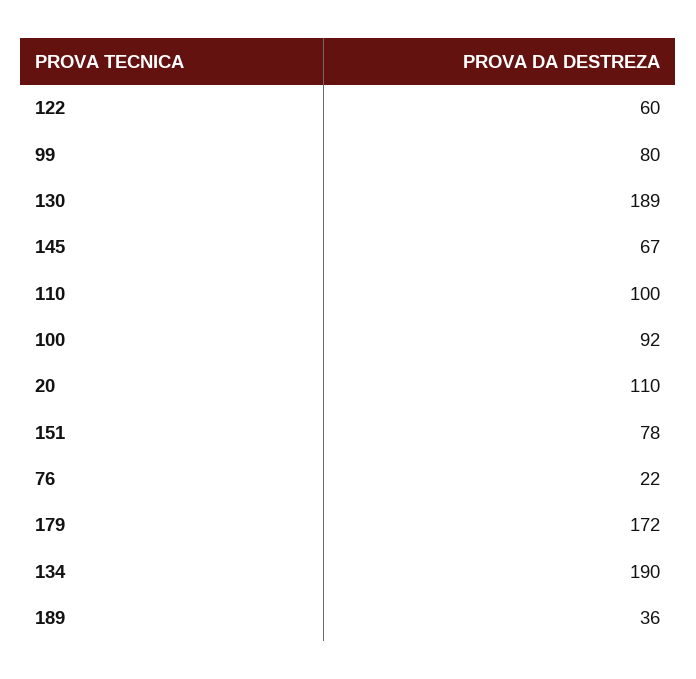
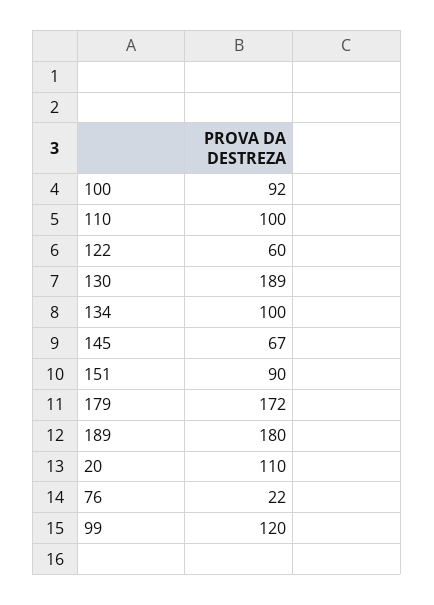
99: 80 -> 120
151: 78 -> 90
134: 190 -> 100
189: 36 -> 180

